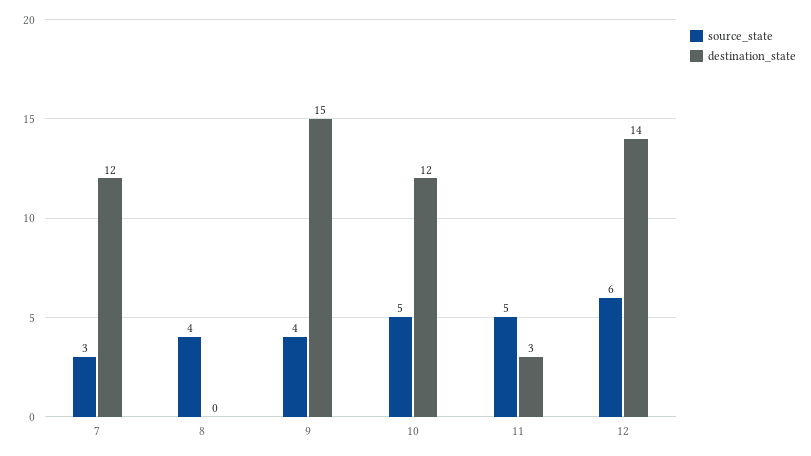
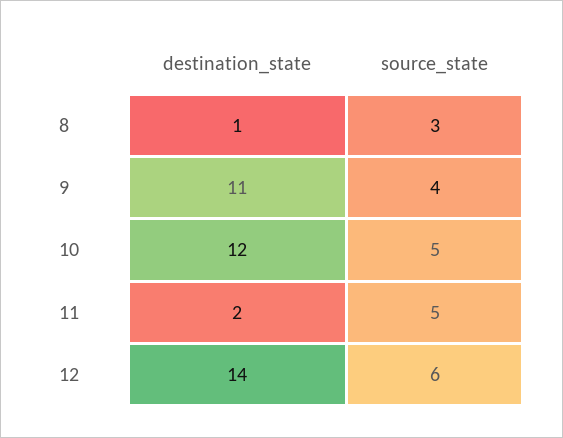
source_state, 7: 3 -> none
destination_state, 7: 12 -> none
source_state, 8: 4 -> 3
destination_state, 8: 0 -> 1
destination_state, 9: 15 -> 11
destination_state, 11: 3 -> 2

